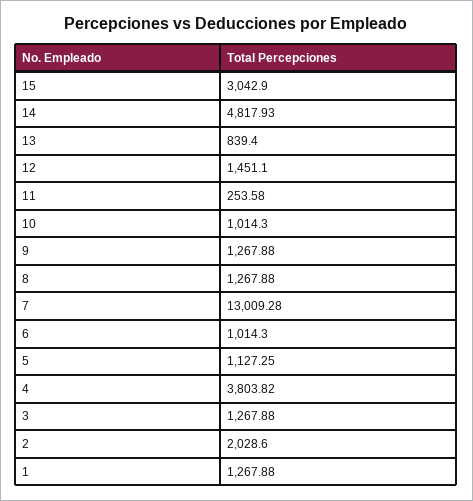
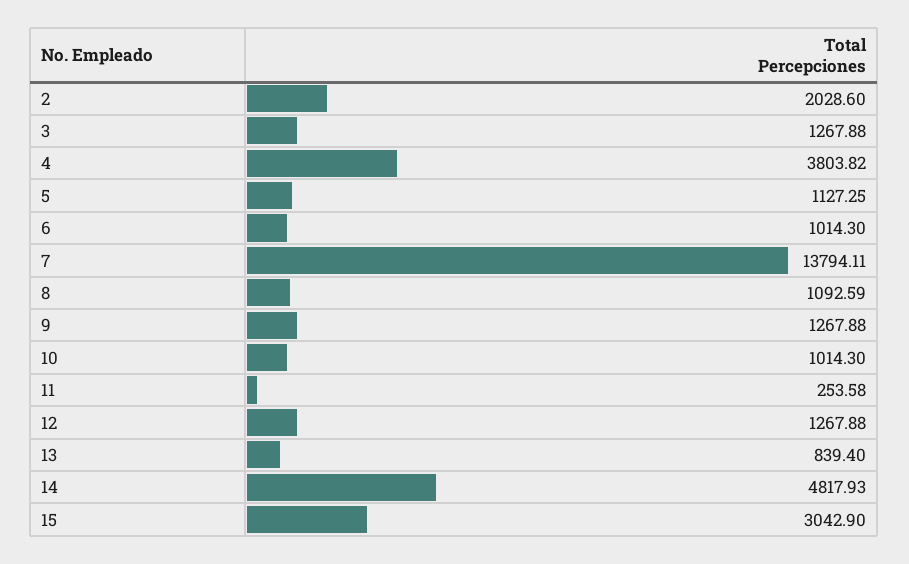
12: 1451.1 -> 1267.88
8: 1267.88 -> 1092.59
7: 13009.28 -> 13794.11
1: 1267.88 -> none

